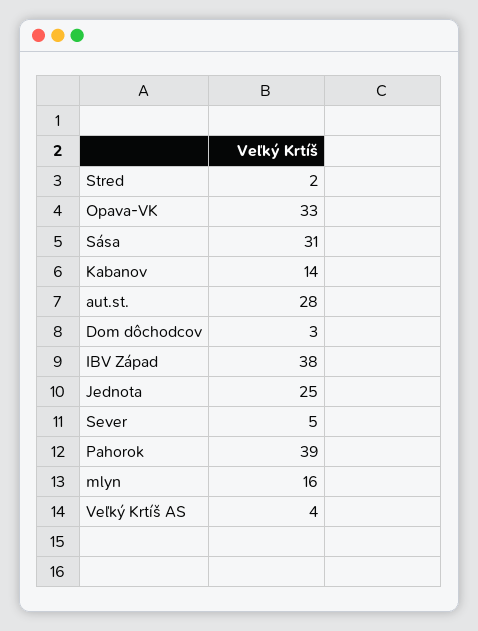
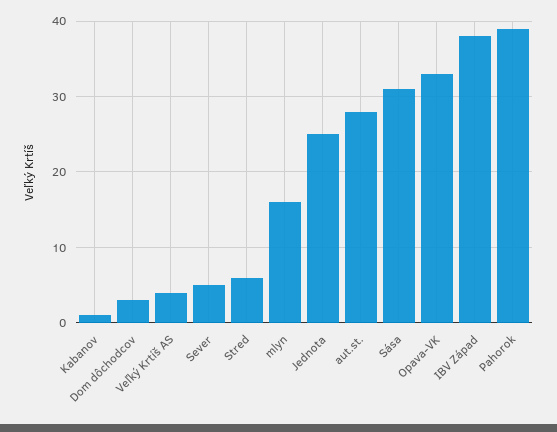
Stred: 2 -> 6
Kabanov: 14 -> 1

